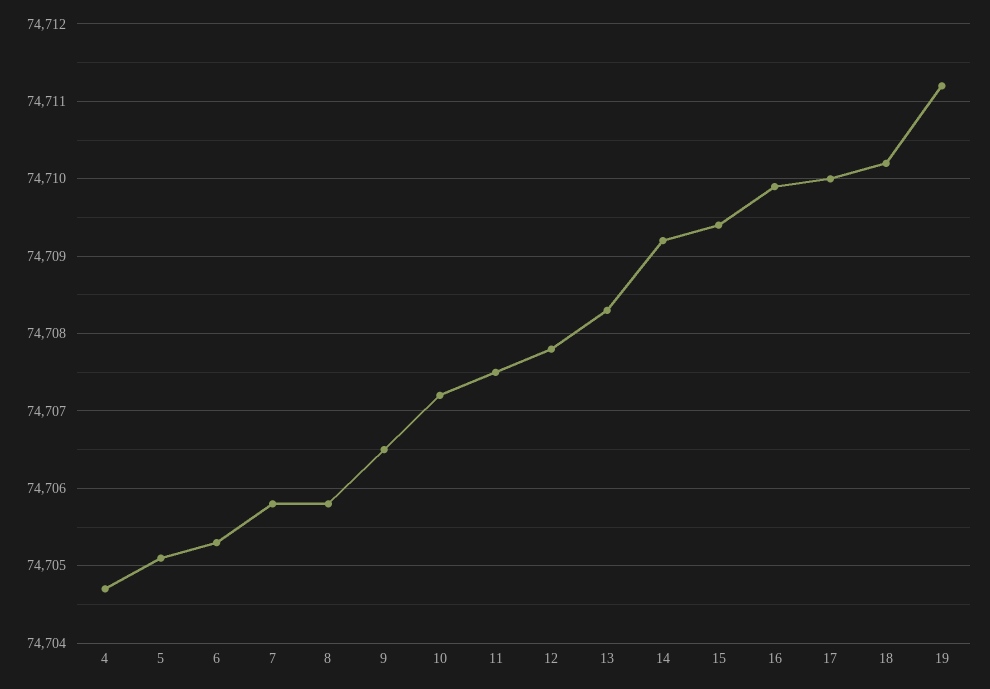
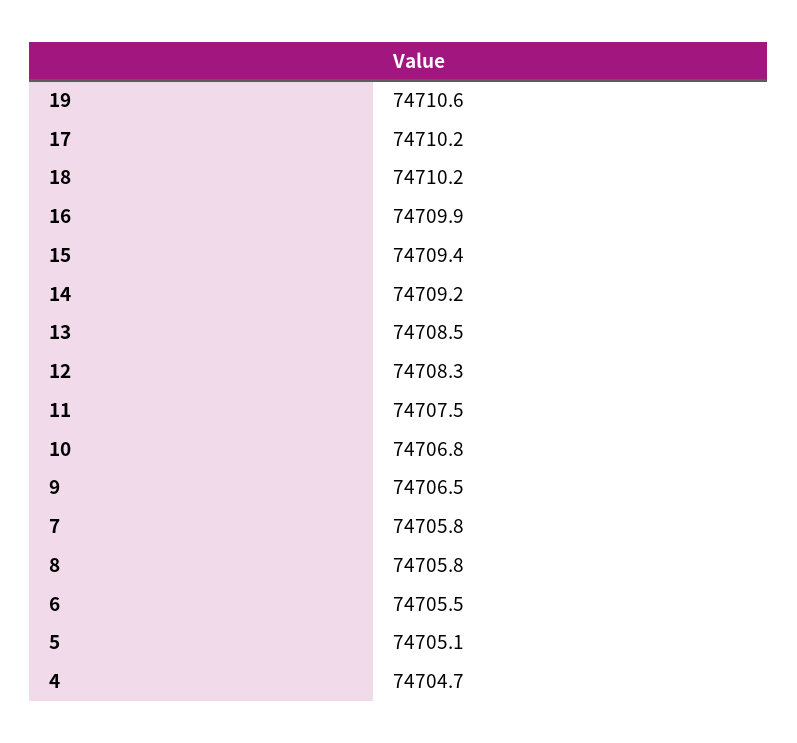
6: 74705.3 -> 74705.5
10: 74707.2 -> 74706.8
12: 74707.8 -> 74708.3
13: 74708.3 -> 74708.5
17: 74710 -> 74710.2
19: 74711.2 -> 74710.6

